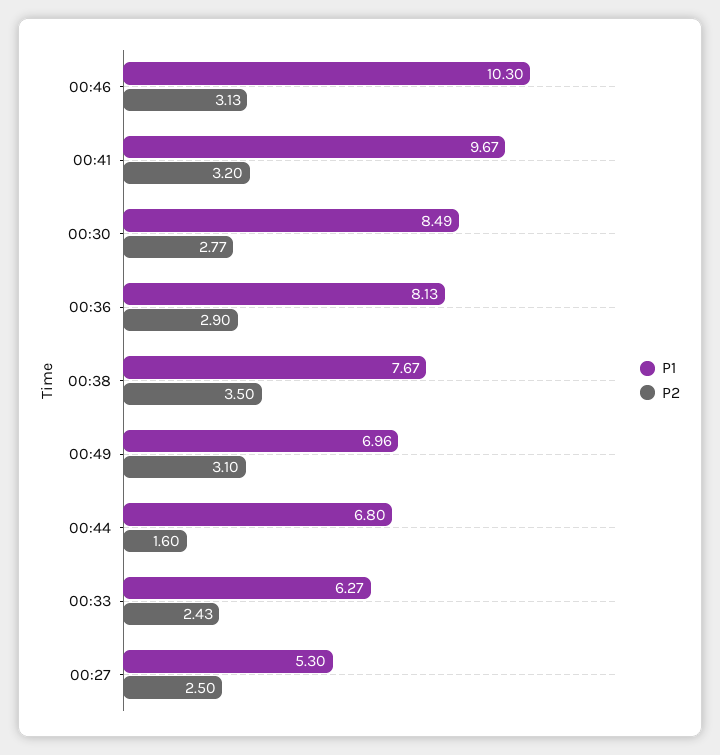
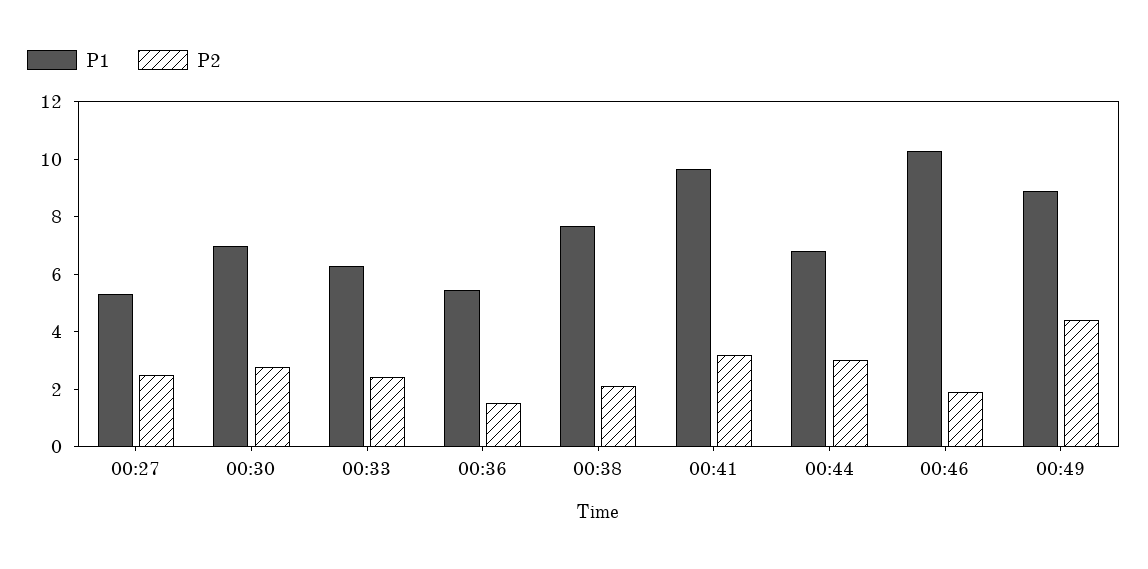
P2, 00:46: 3.13 -> 2
P1, 00:30: 8.49 -> 7
P1, 00:36: 8.13 -> 5.5
P2, 00:36: 2.9 -> 1.5
P2, 00:38: 3.5 -> 2
P1, 00:49: 6.96 -> 9
P2, 00:49: 3.1 -> 4.5
P2, 00:44: 1.6 -> 3

